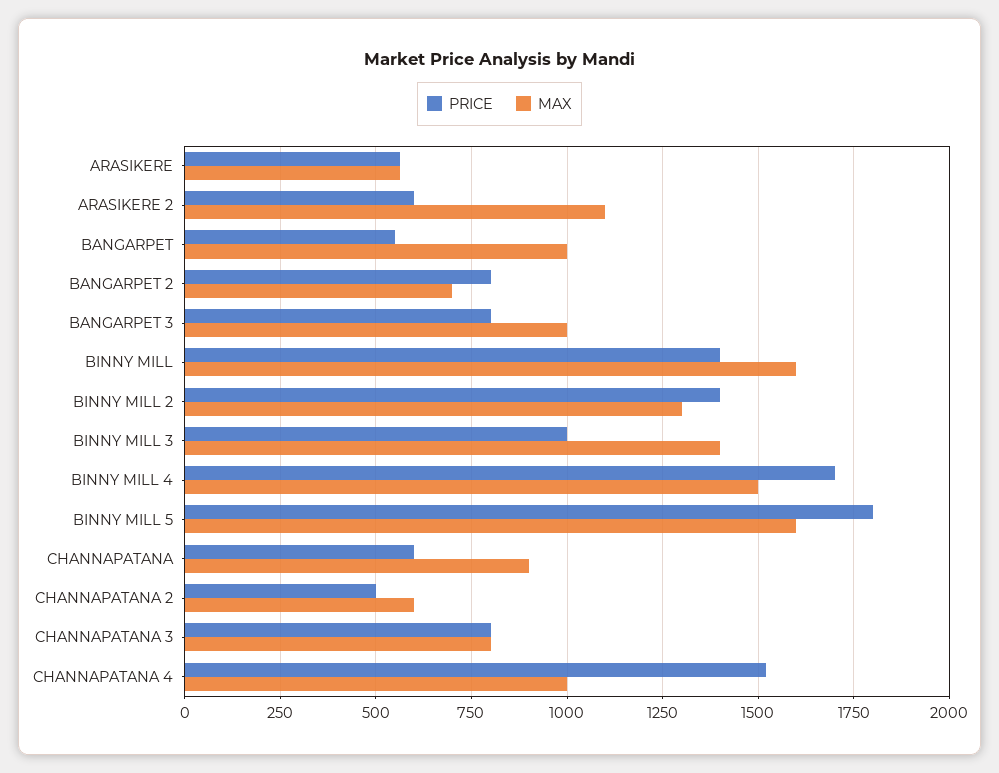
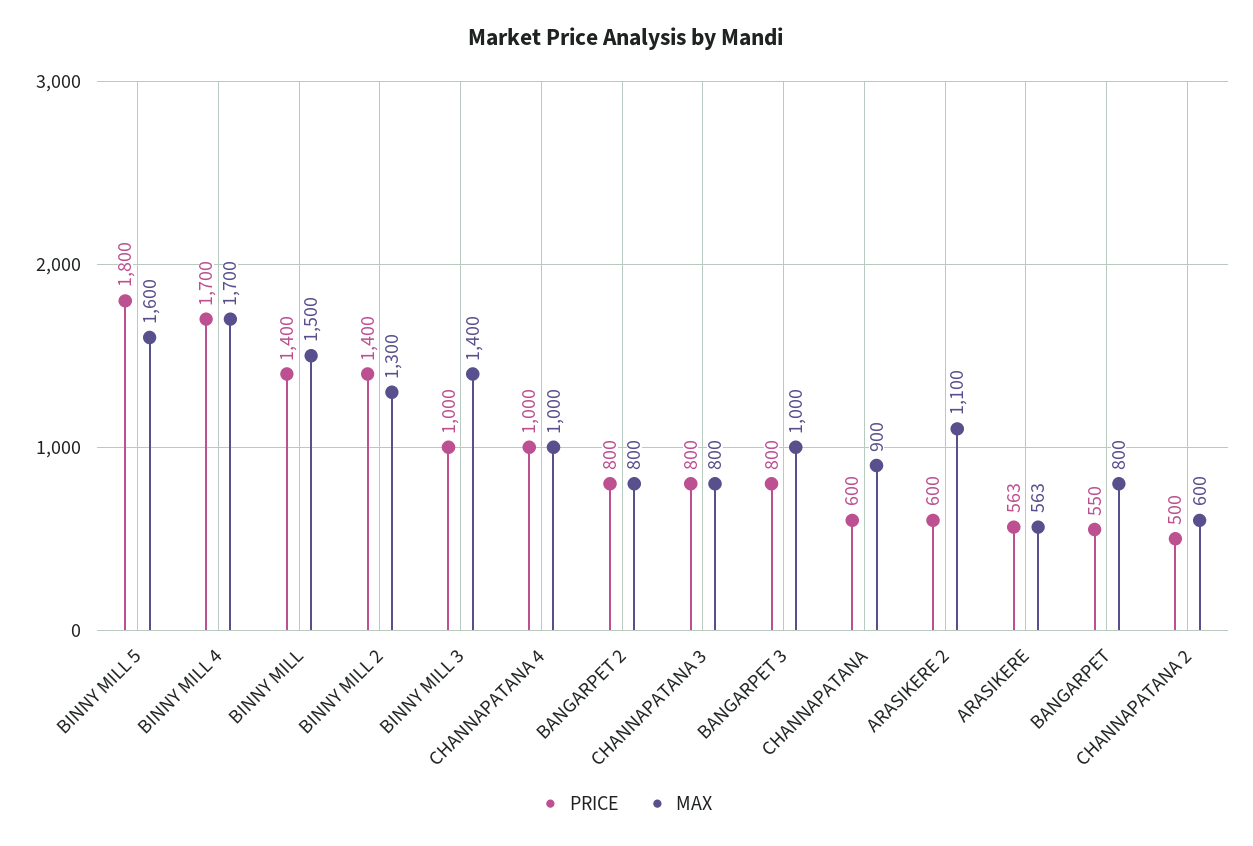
MAX, BANGARPET: 1000 -> 800
MAX, BANGARPET 2: 700 -> 800
MAX, BINNY MILL: 1600 -> 1500
MAX, BINNY MILL 4: 1500 -> 1700
PRICE, CHANNAPATANA 4: 1525 -> 1000

